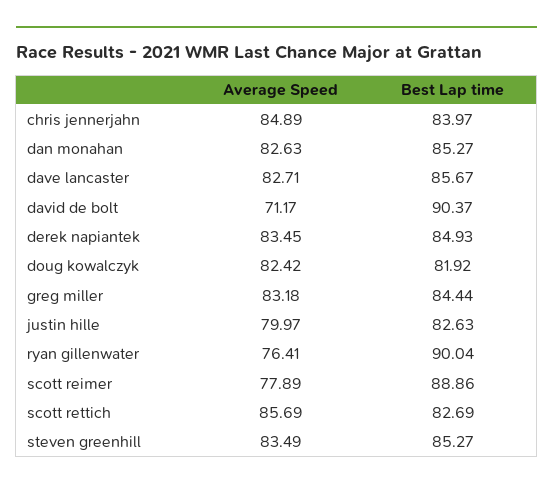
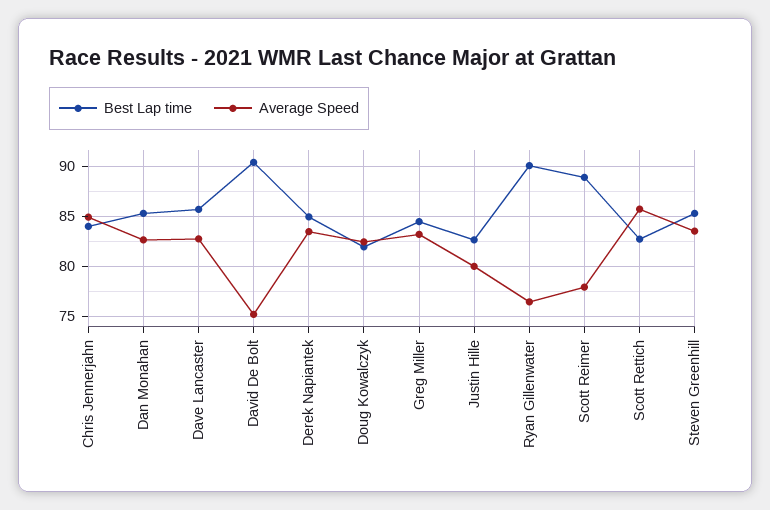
Average Speed, david de bolt: 71.17 -> 75

